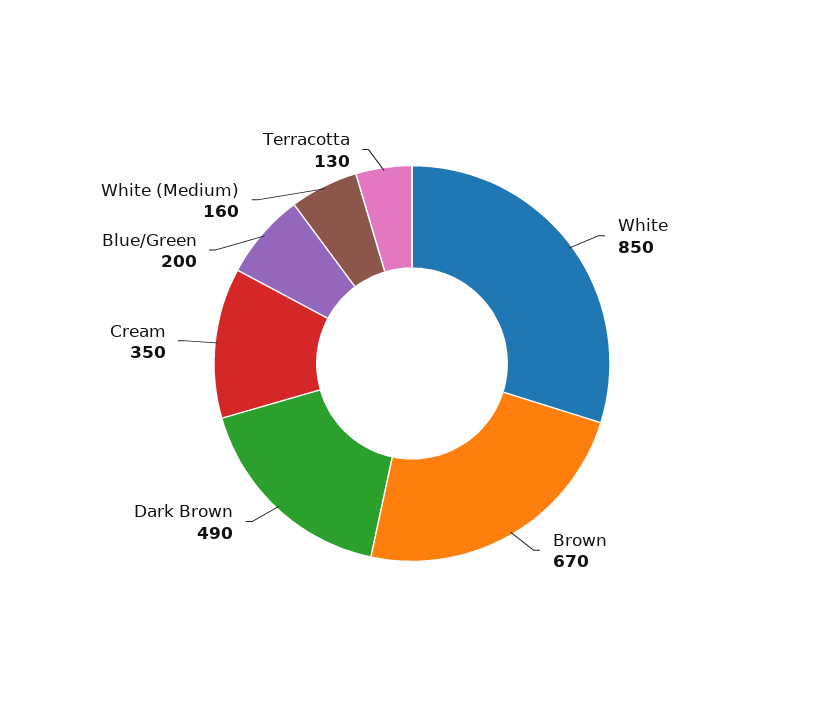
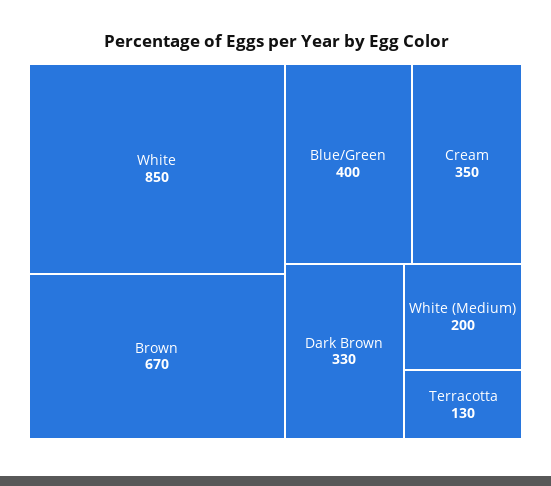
Dark Brown: 490 -> 330
Blue/Green: 200 -> 400
White (Medium): 160 -> 200

